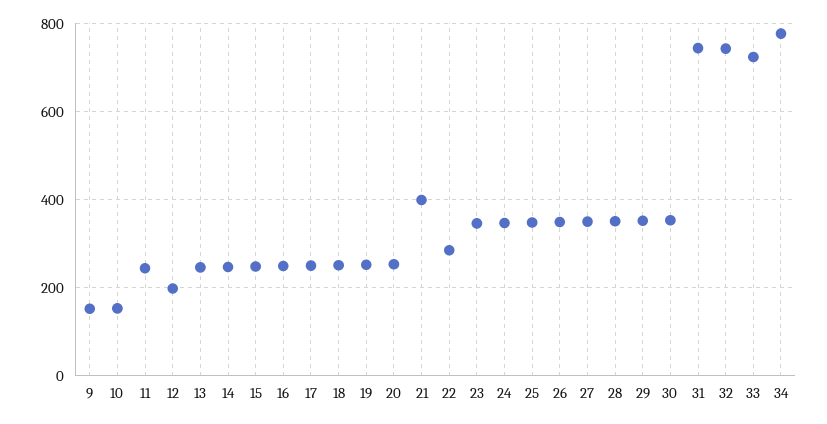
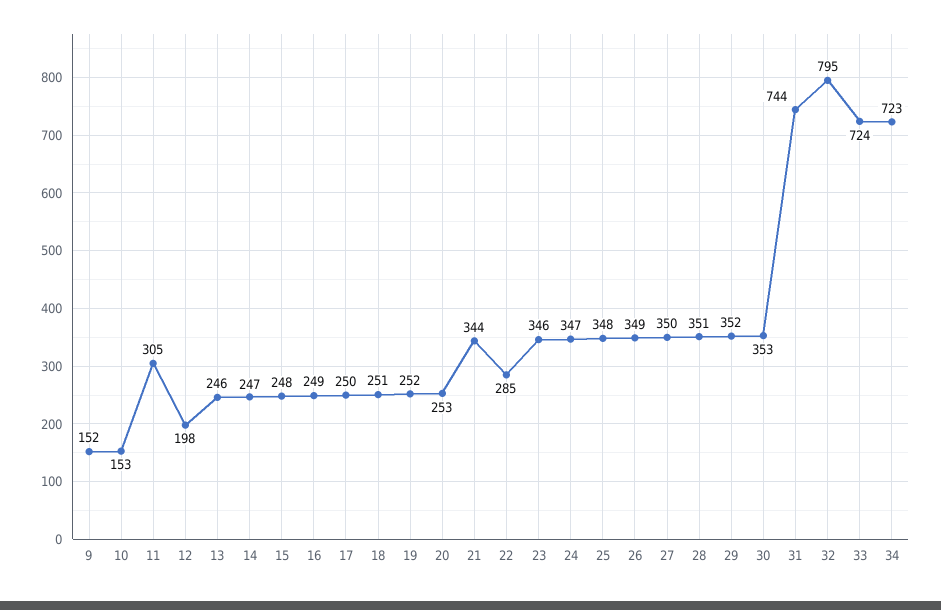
11: 240 -> 305
21: 400 -> 344
32: 740 -> 795
34: 780 -> 723

